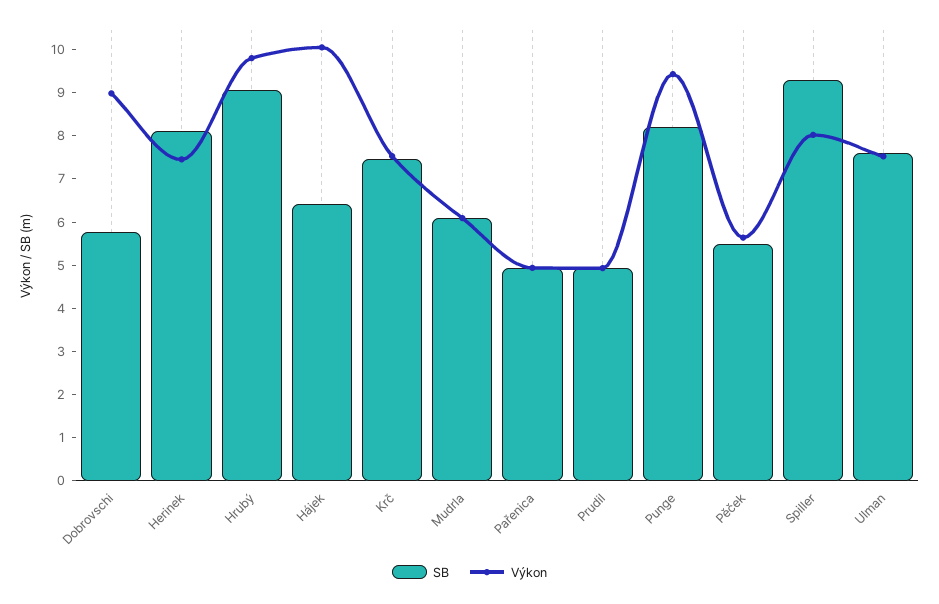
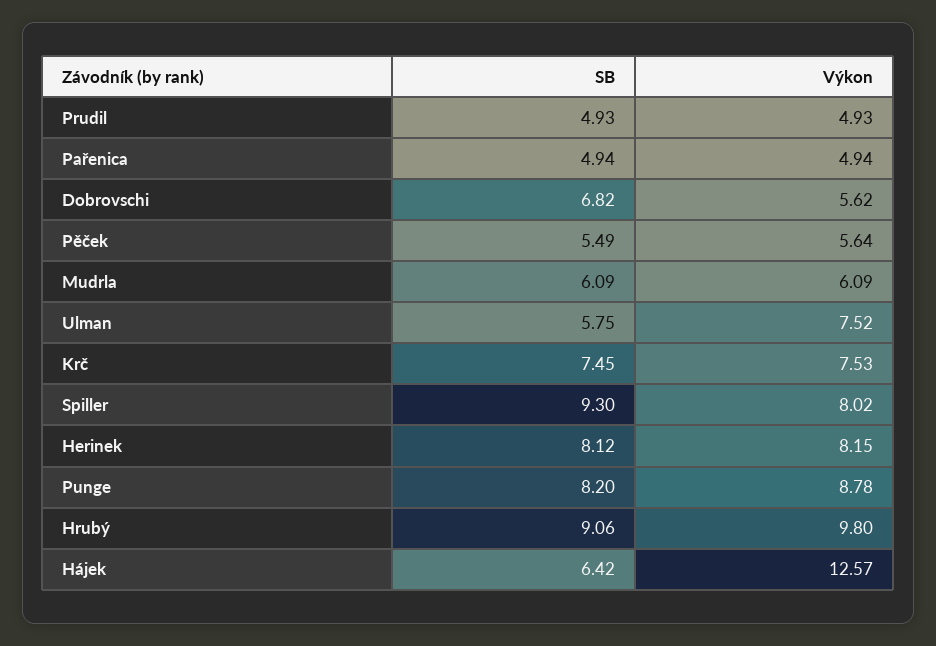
SB, Dobrovschi: 5.8 -> 6.82
Výkon, Dobrovschi: 9 -> 5.62
Výkon, Herinek: 7.4 -> 8.15
Výkon, Hájek: 10 -> 12.57
Výkon, Punge: 9.4 -> 8.78
SB, Ulman: 7.6 -> 5.75

